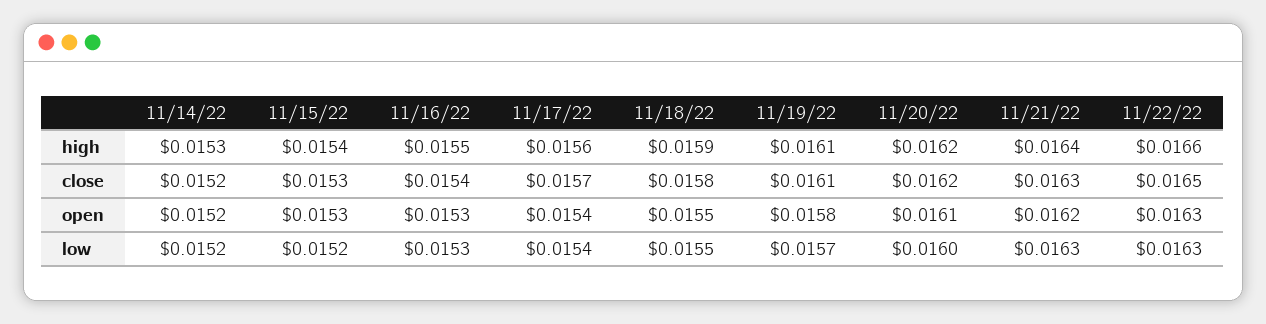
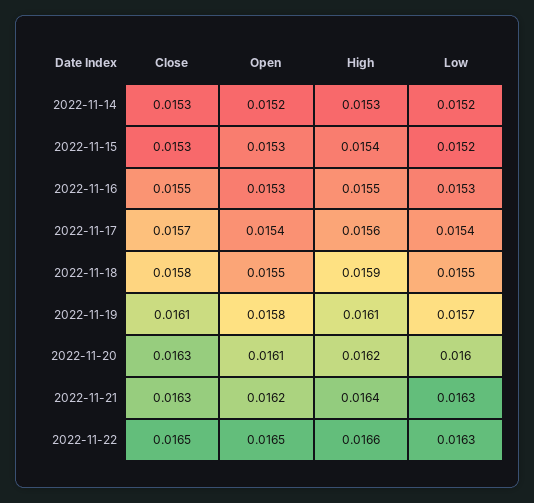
11/14/22, close: 0.0152 -> 0.0153
11/16/22, close: 0.0154 -> 0.0155
11/20/22, close: 0.0162 -> 0.0163
11/22/22, open: 0.0163 -> 0.0165

